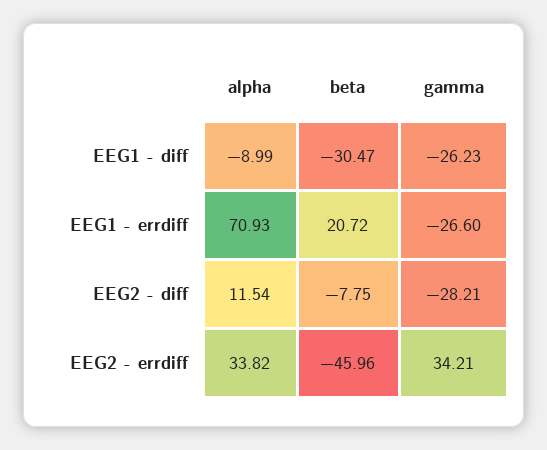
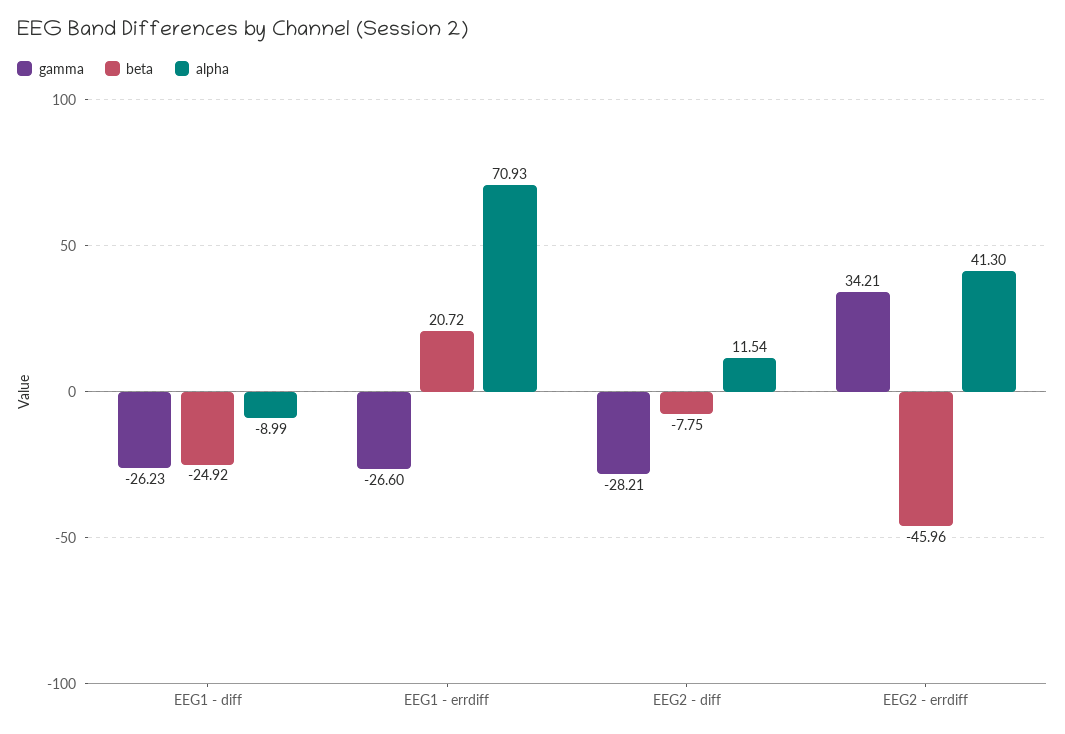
beta, EEG1 - diff: -30.47 -> -24.92
alpha, EEG2 - errdiff: 33.82 -> 41.3

